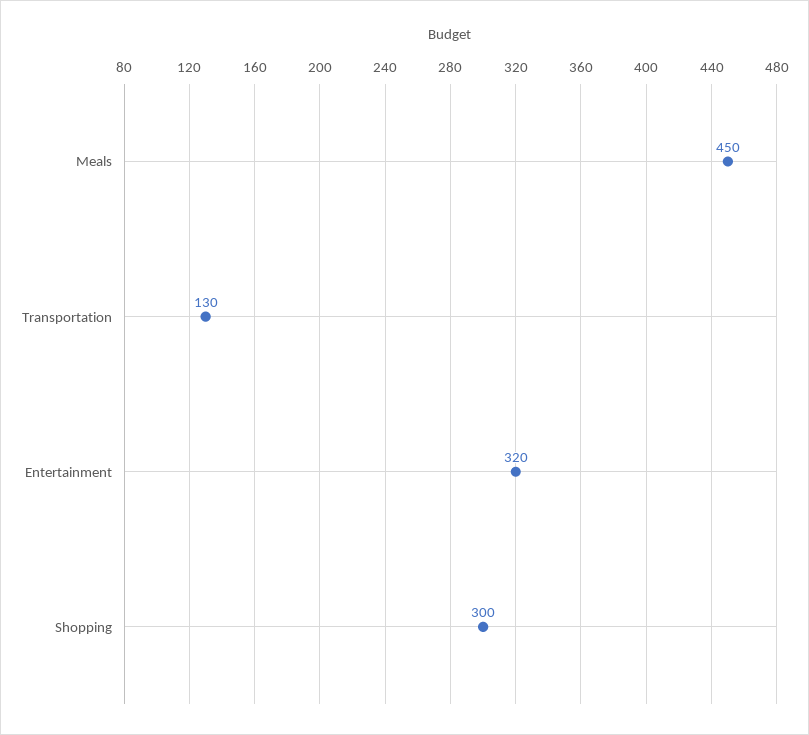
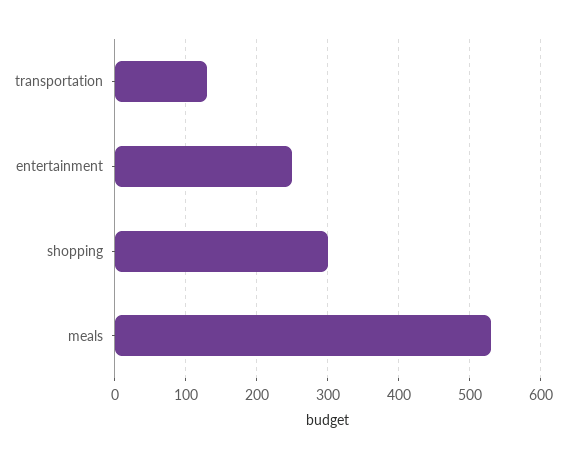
Meals: 450 -> 530
Entertainment: 320 -> 250

